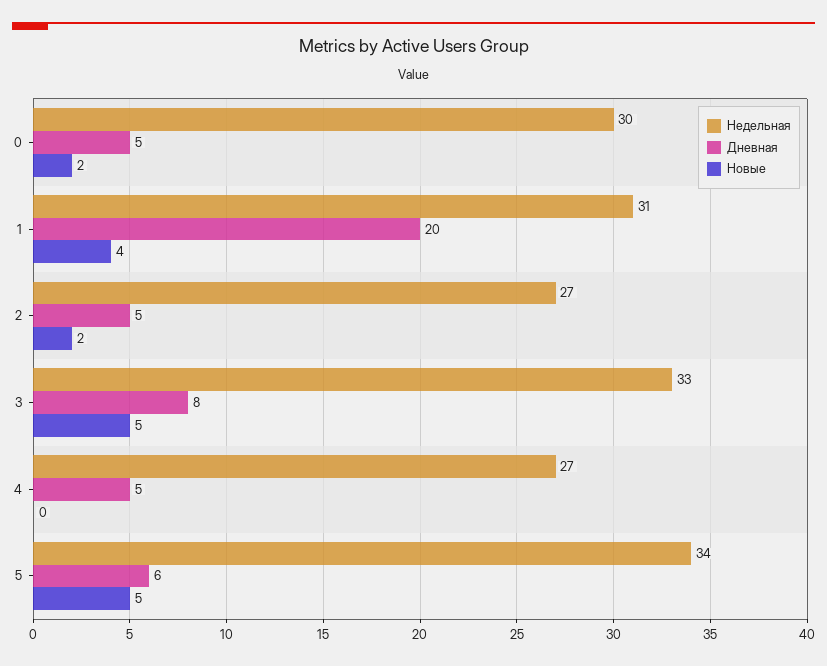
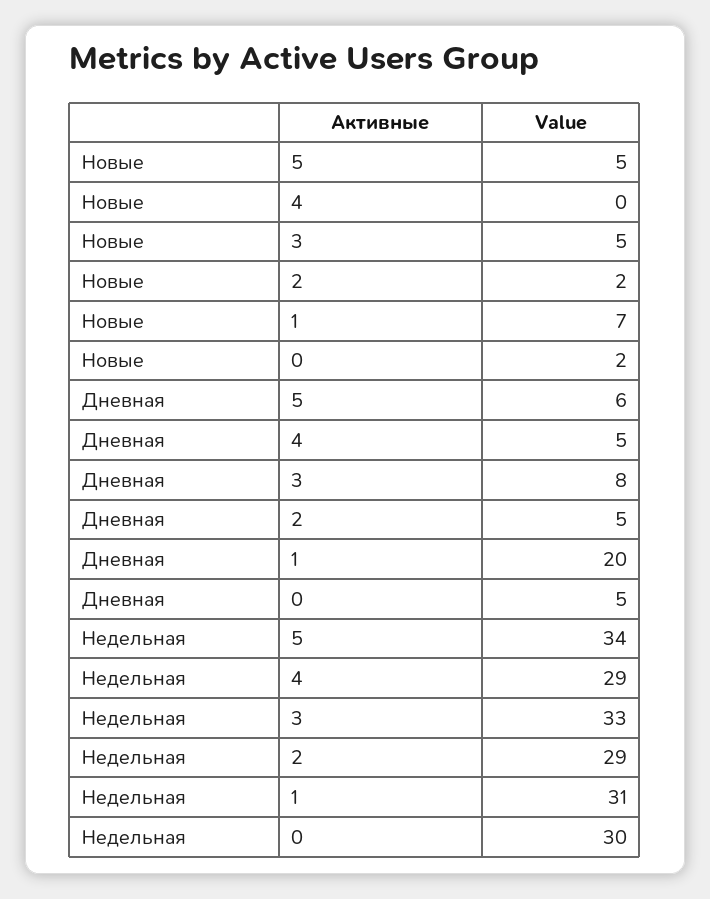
Новые, 1: 4 -> 7
Недельная, 2: 27 -> 29
Недельная, 4: 27 -> 29

